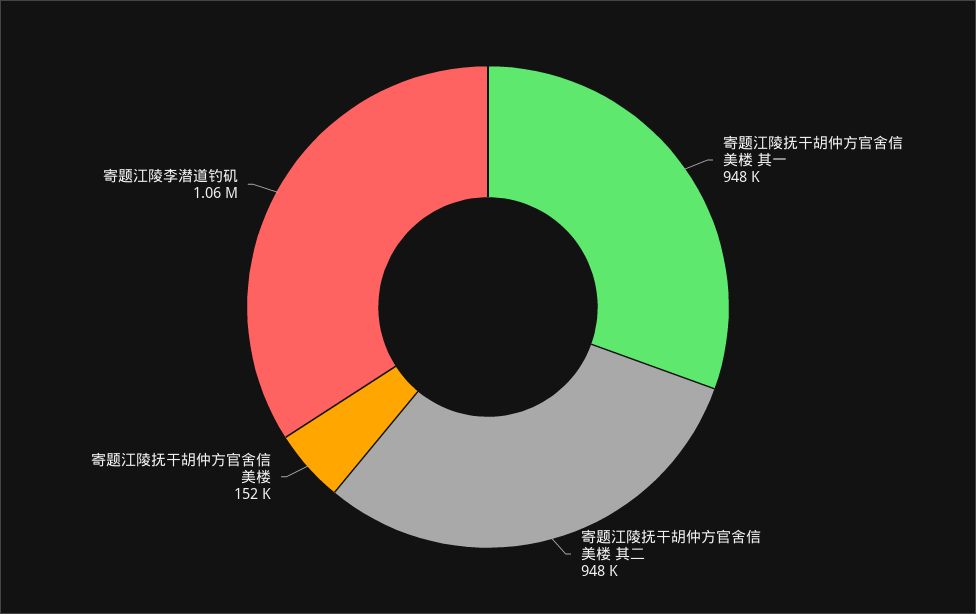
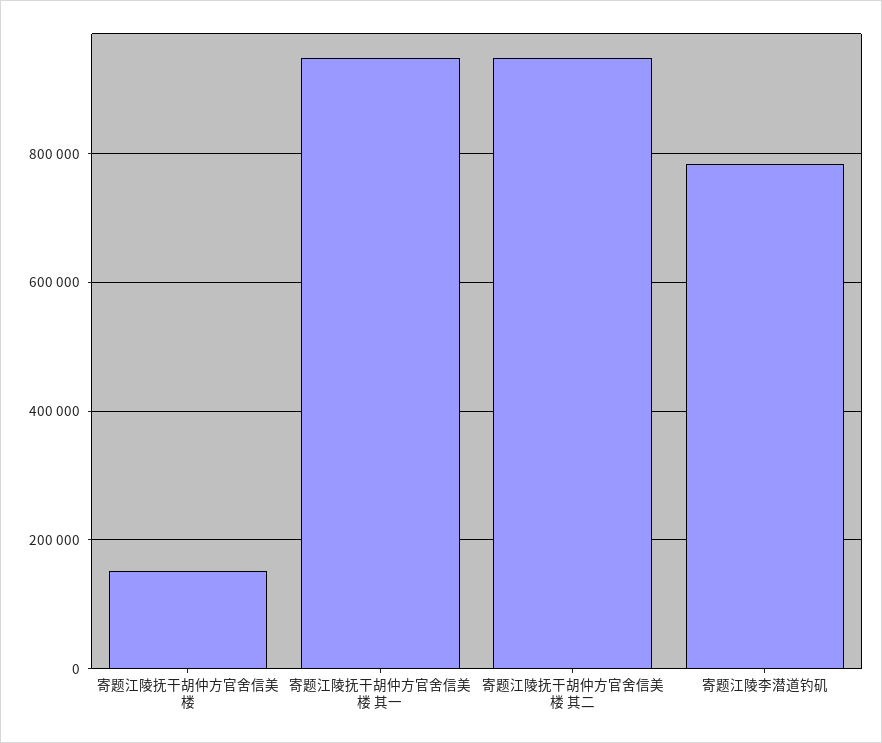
寄题江陵李潜道钓矶: 1060000 -> 780000

